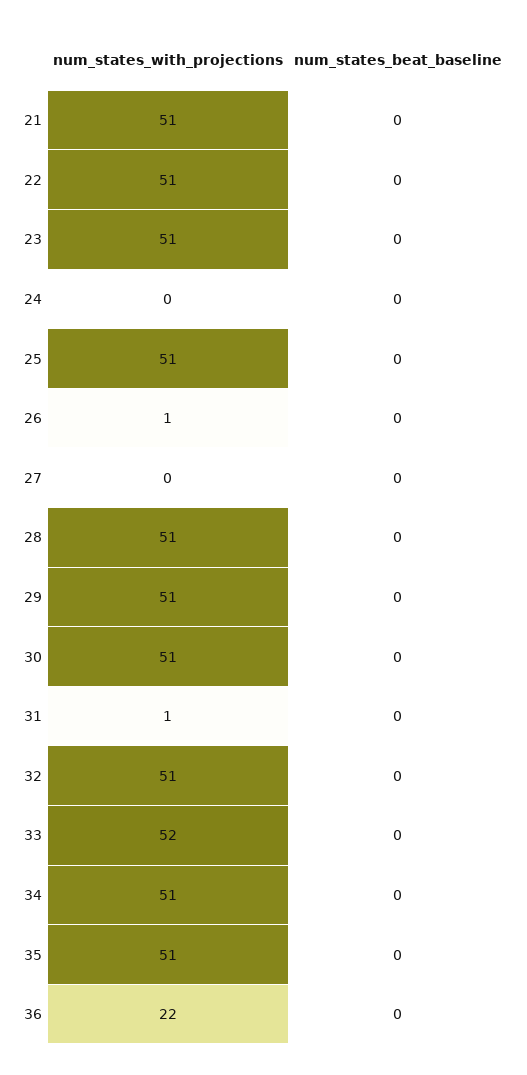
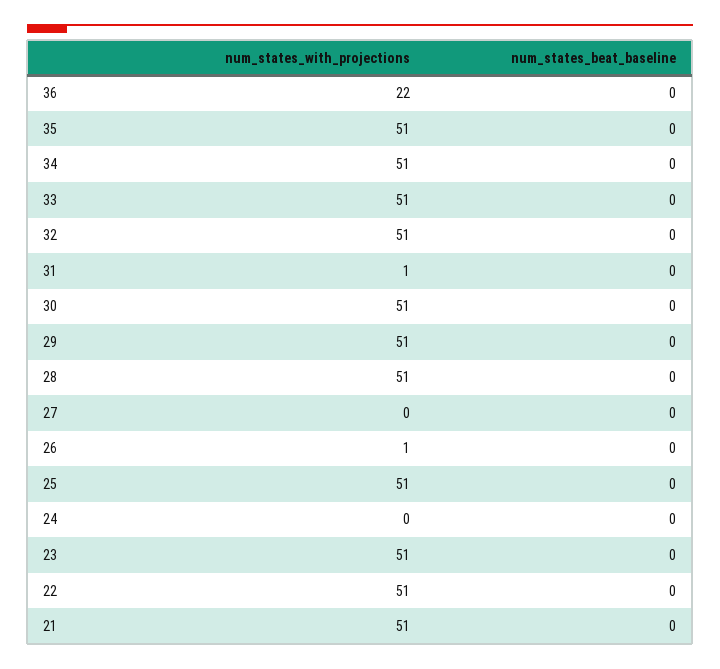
num_states_with_projections, 33: 52 -> 51

